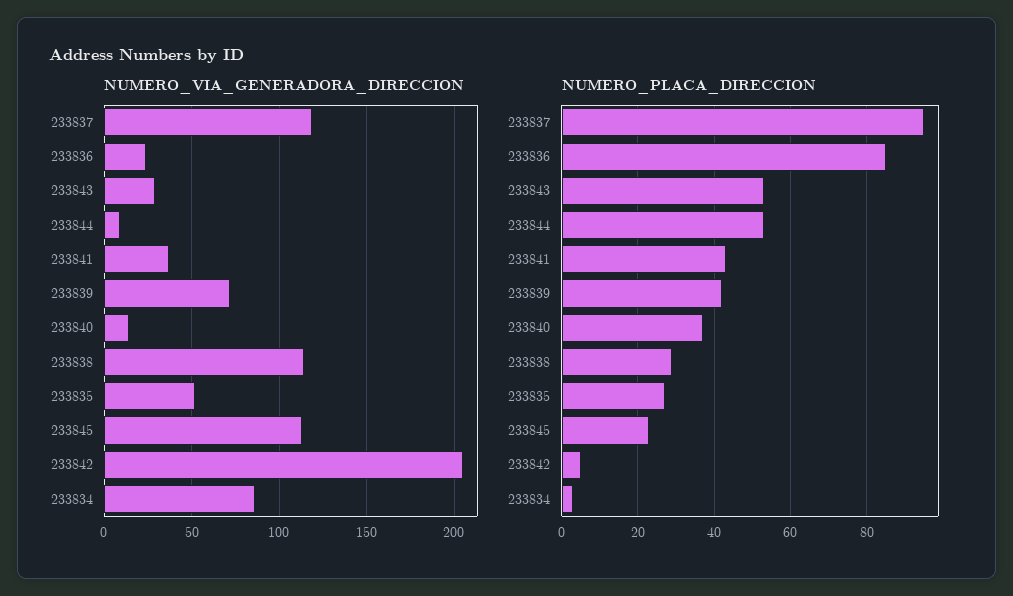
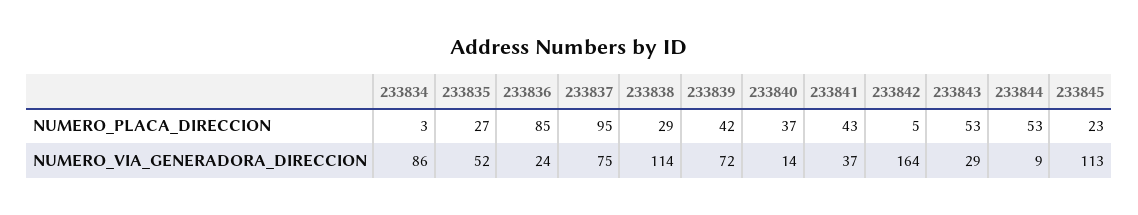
NUMERO_VIA_GENERADORA_DIRECCION, 233837: 120 -> 75
NUMERO_VIA_GENERADORA_DIRECCION, 233842: 205 -> 164

